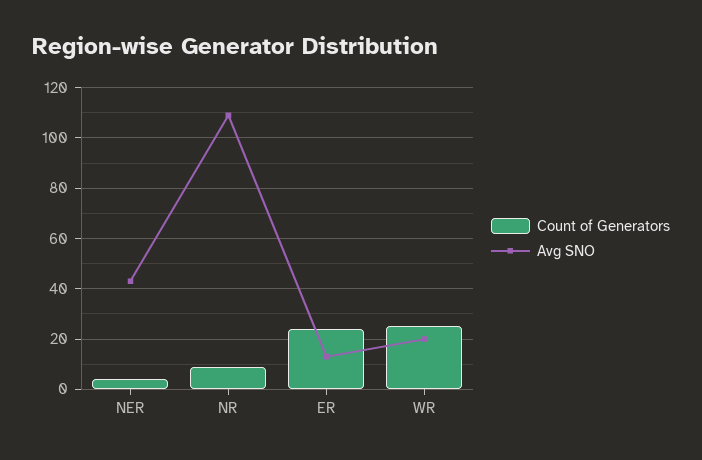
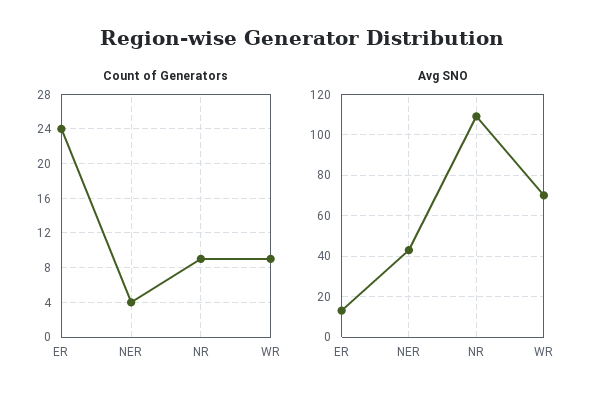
Count of Generators, WR: 25 -> 9
Avg SNO, WR: 20 -> 70

